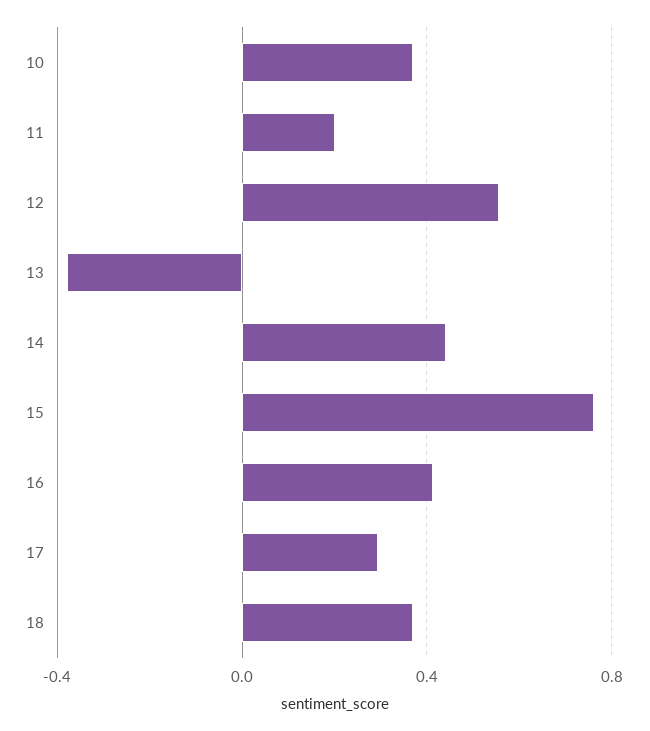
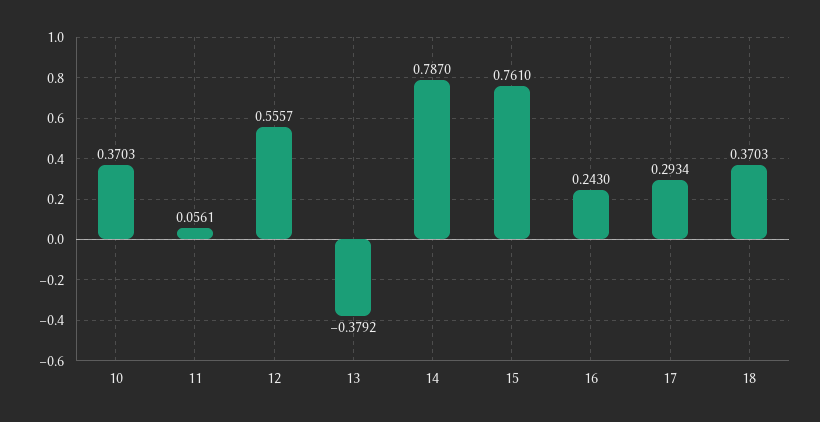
11: 0.2 -> 0.0561
14: 0.45 -> 0.787
16: 0.4 -> 0.243

